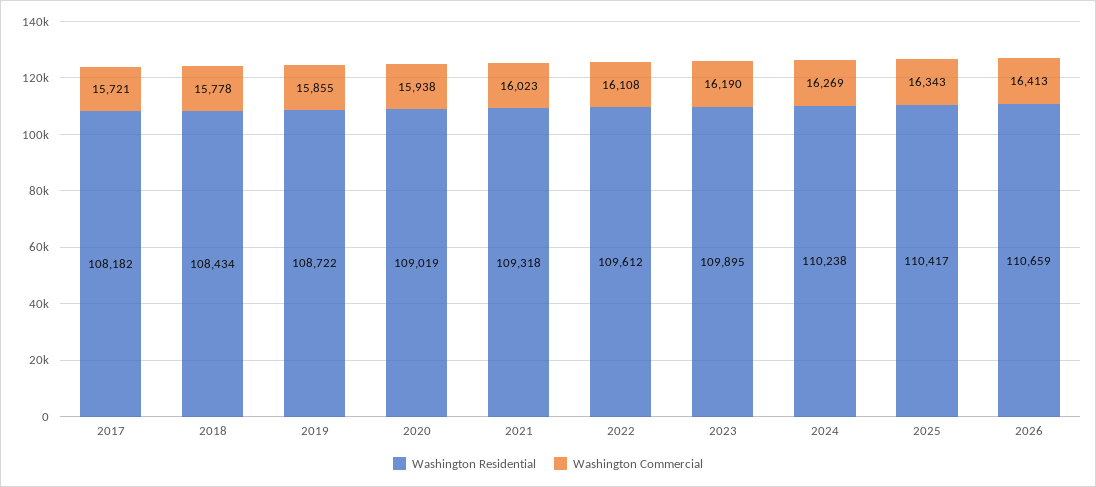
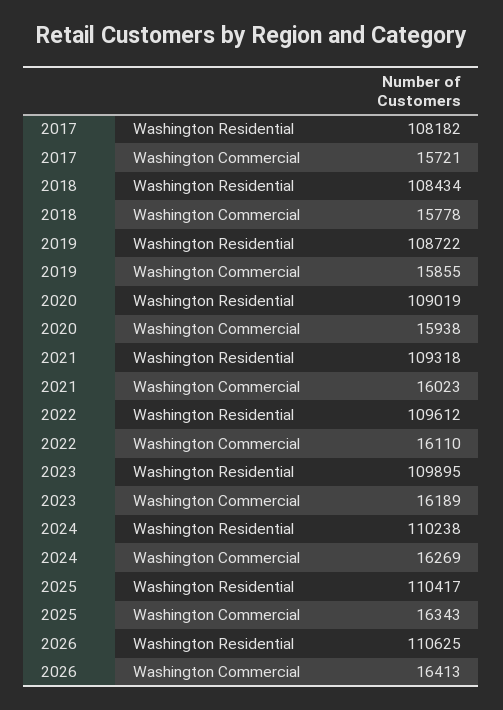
Washington Commercial, 2022: 16108 -> 16110
Washington Commercial, 2023: 16190 -> 16189
Washington Residential, 2026: 110659 -> 110625

